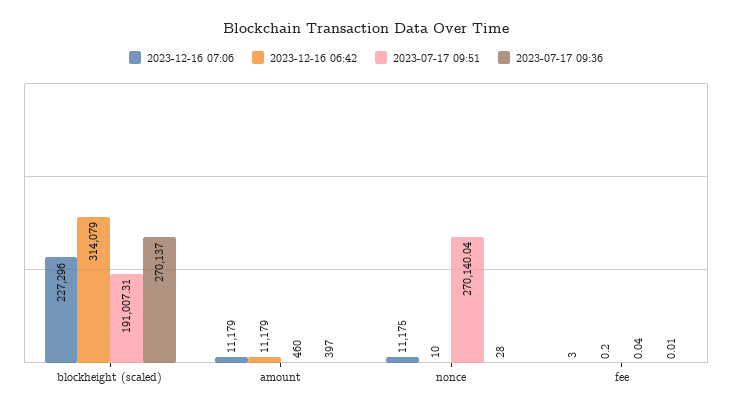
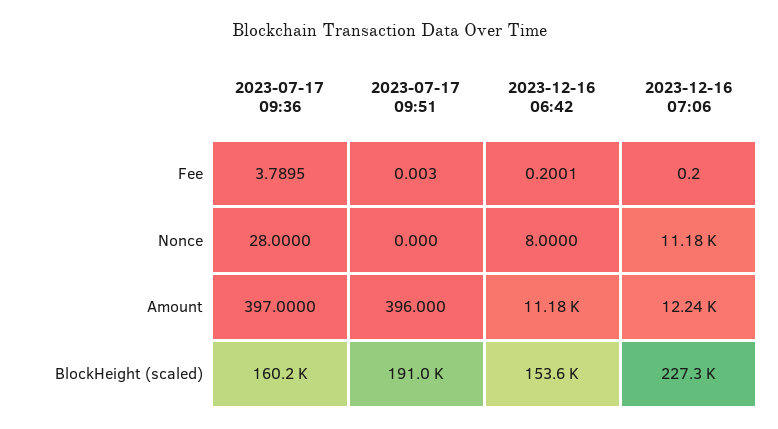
2023-12-16 06:42, blockheight (scaled): 314079 -> 153600
2023-07-17 09:36, blockheight (scaled): 270137 -> 160200
2023-12-16 07:06, amount: 11179 -> 12240
2023-07-17 09:51, amount: 460 -> 396
2023-12-16 06:42, nonce: 10 -> 8
2023-07-17 09:51, nonce: 270140.04 -> 0
2023-12-16 07:06, fee: 3 -> 0.2
2023-07-17 09:51, fee: 0.04 -> 0.003
2023-07-17 09:36, fee: 0.01 -> 3.7895

